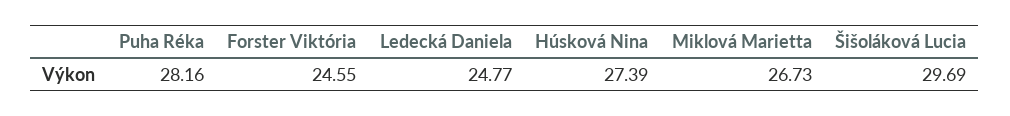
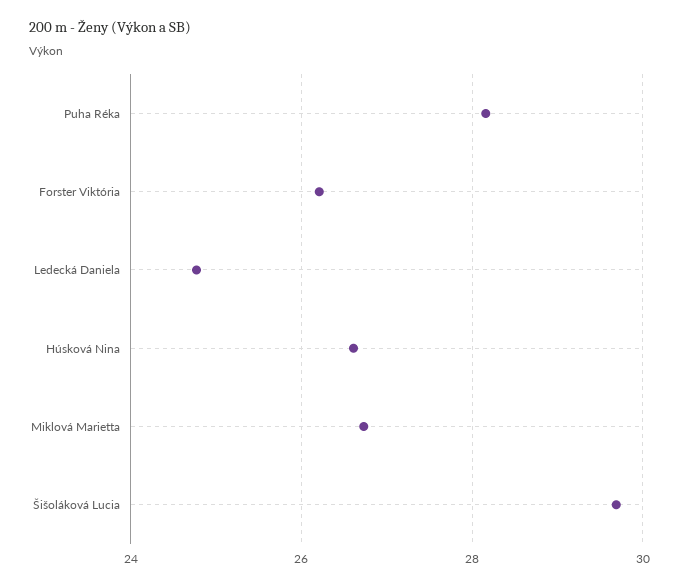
Forster Viktória: 24.55 -> 26.2
Húsková Nina: 27.39 -> 26.6

